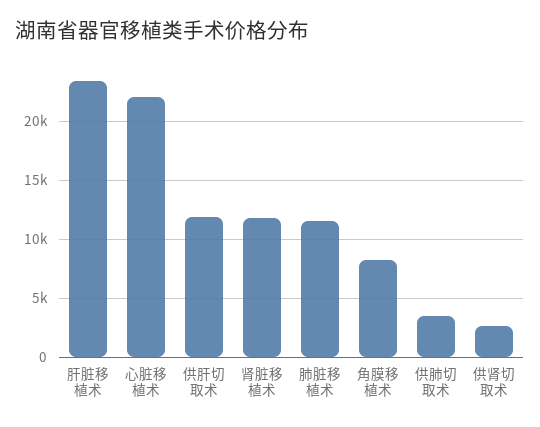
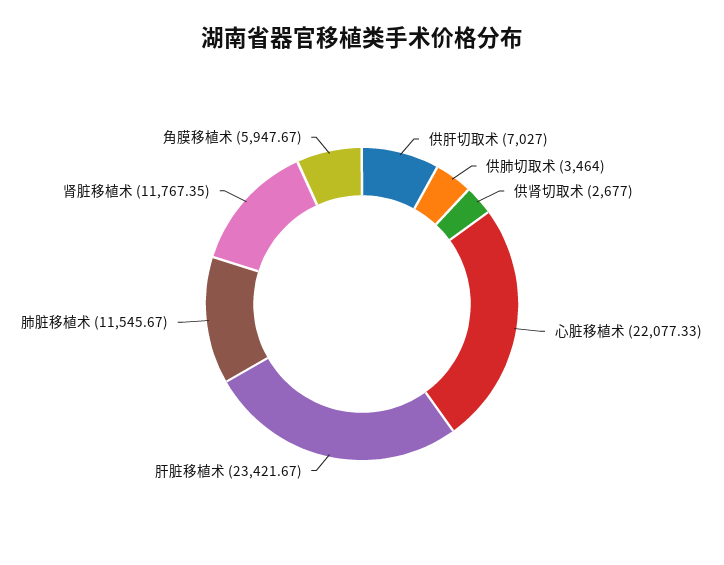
供肝切取术: 12000 -> 7027
角膜移植术: 8000 -> 5947.67

